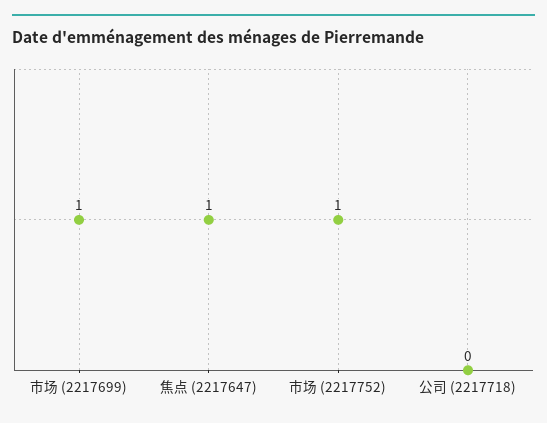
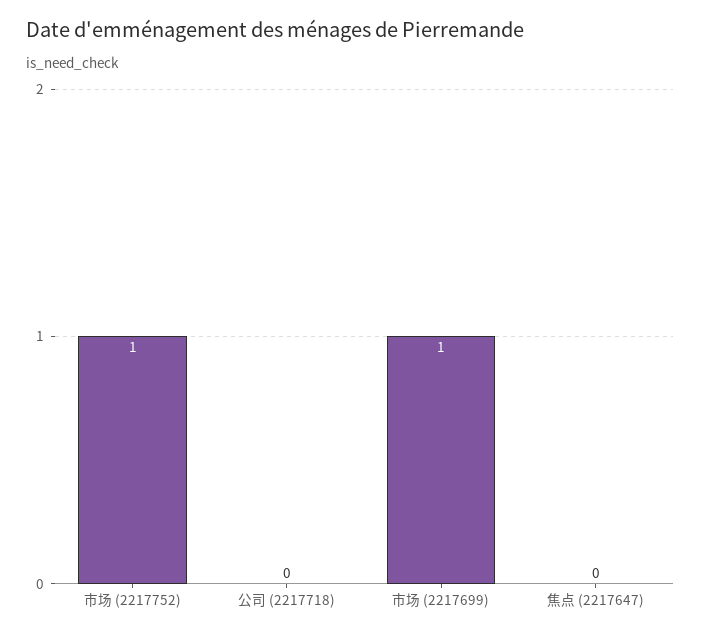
焦点 (2217647): 1 -> 0

